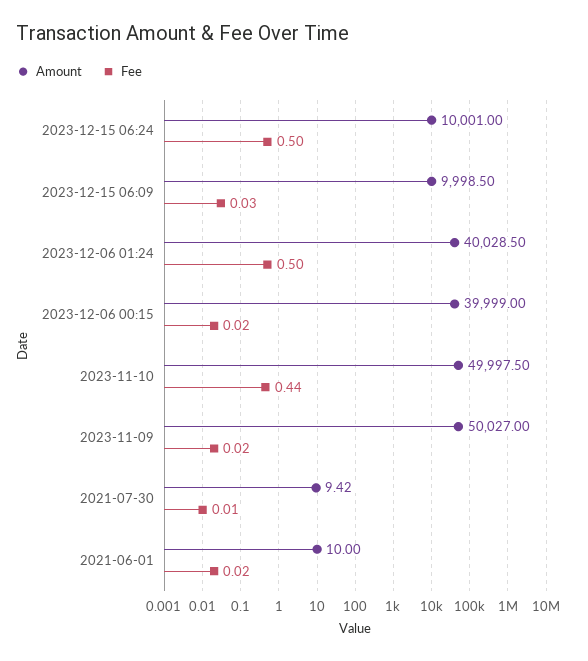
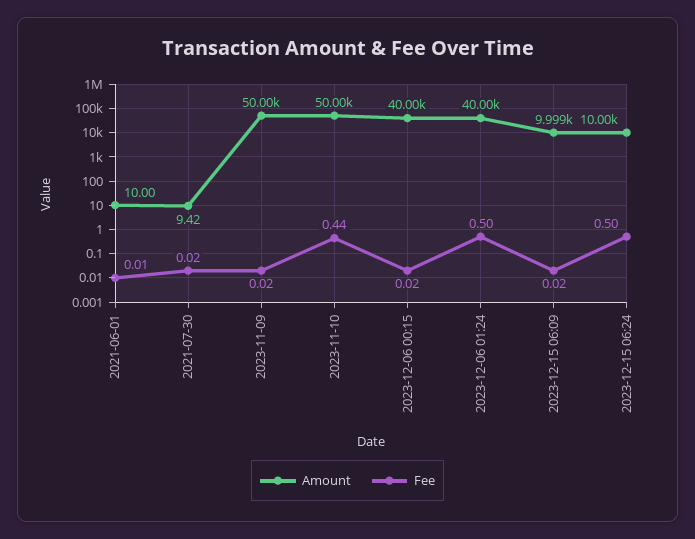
Fee, 2023-12-15 06:09: 0.03 -> 0.02
Amount, 2023-12-06 01:24: 40028.5 -> 40000
Amount, 2023-11-09: 50027 -> 50000
Fee, 2021-07-30: 0.01 -> 0.02
Fee, 2021-06-01: 0.02 -> 0.01

